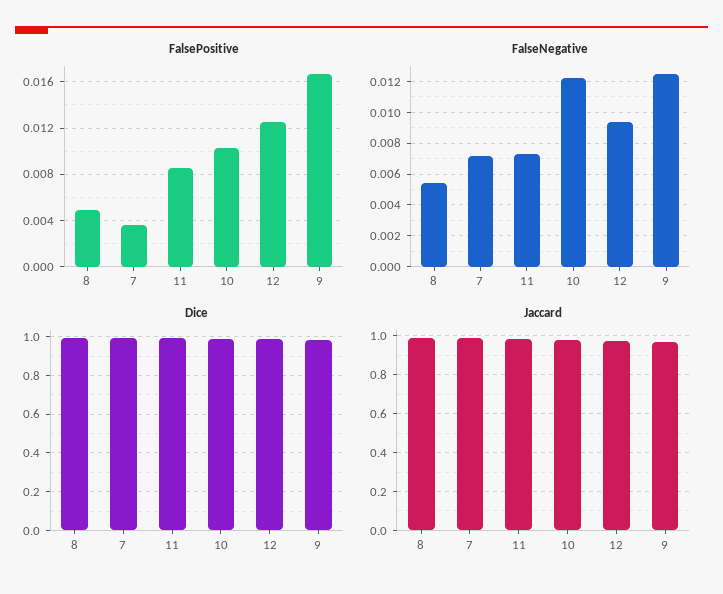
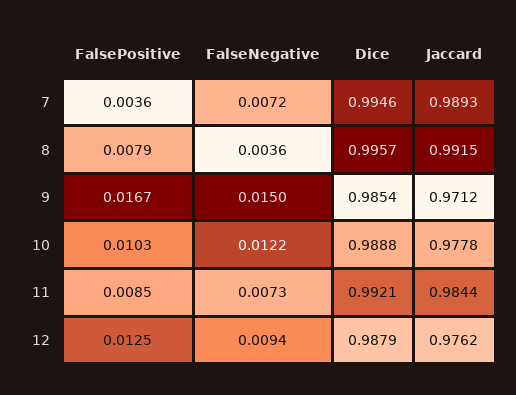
FalsePositive, 8: 0.005 -> 0.0079
FalseNegative, 8: 0.0055 -> 0.0036
FalseNegative, 9: 0.0125 -> 0.015

